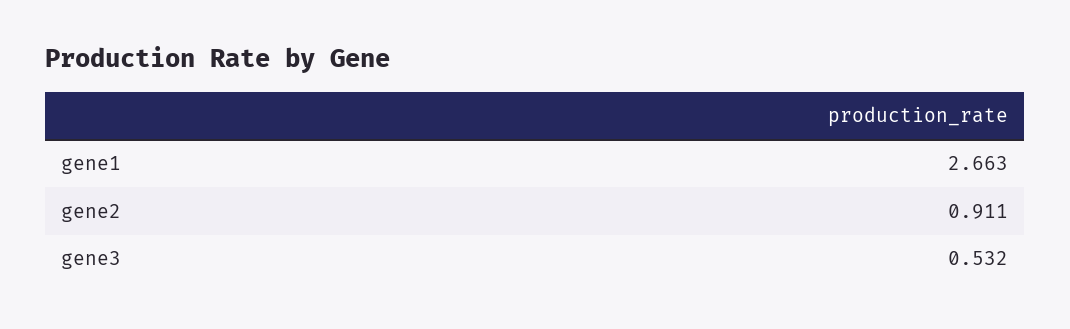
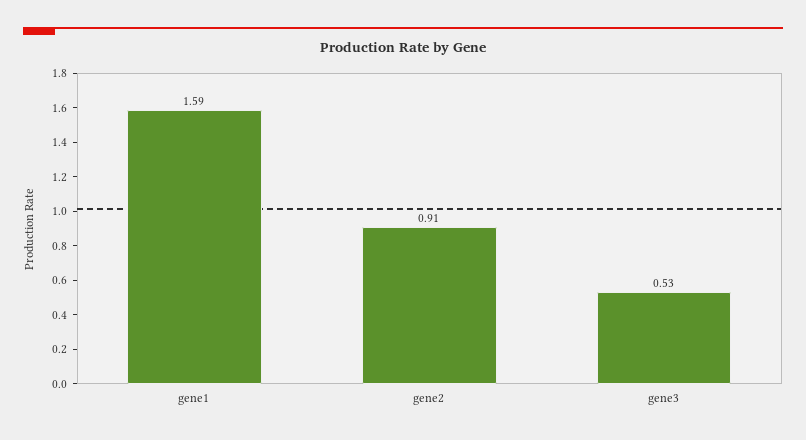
gene1: 2.663 -> 1.59

